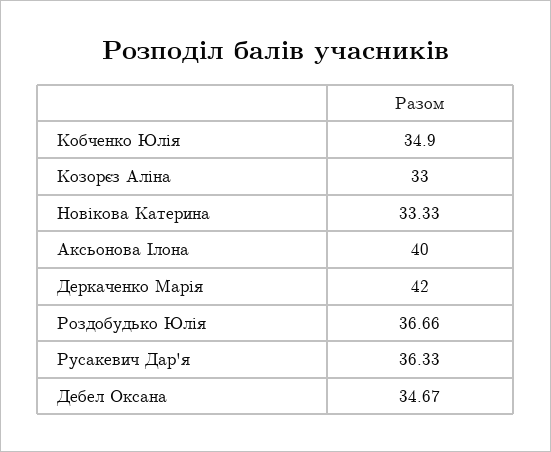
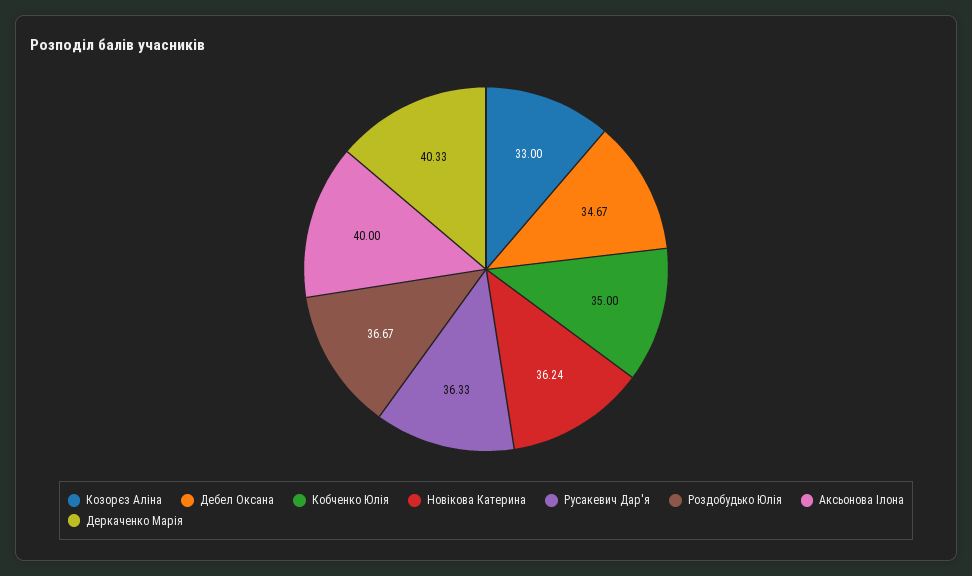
Кобченко Юлія: 34.9 -> 35
Новікова Катерина: 33.33 -> 36.24
Деркаченко Марія: 42 -> 40.33
Роздобудько Юлія: 36.66 -> 36.67

